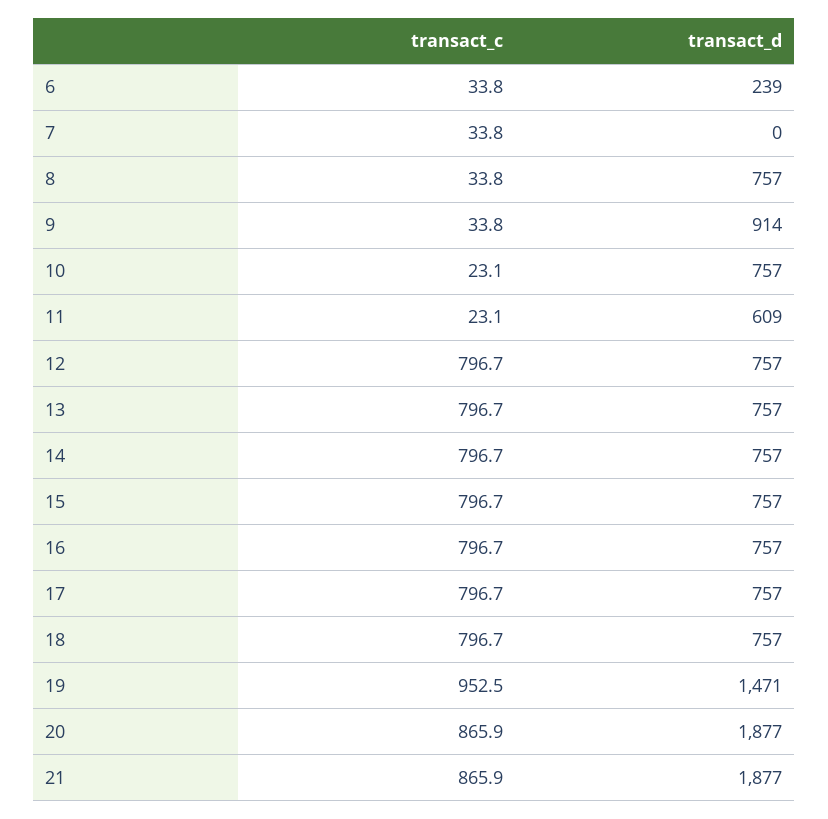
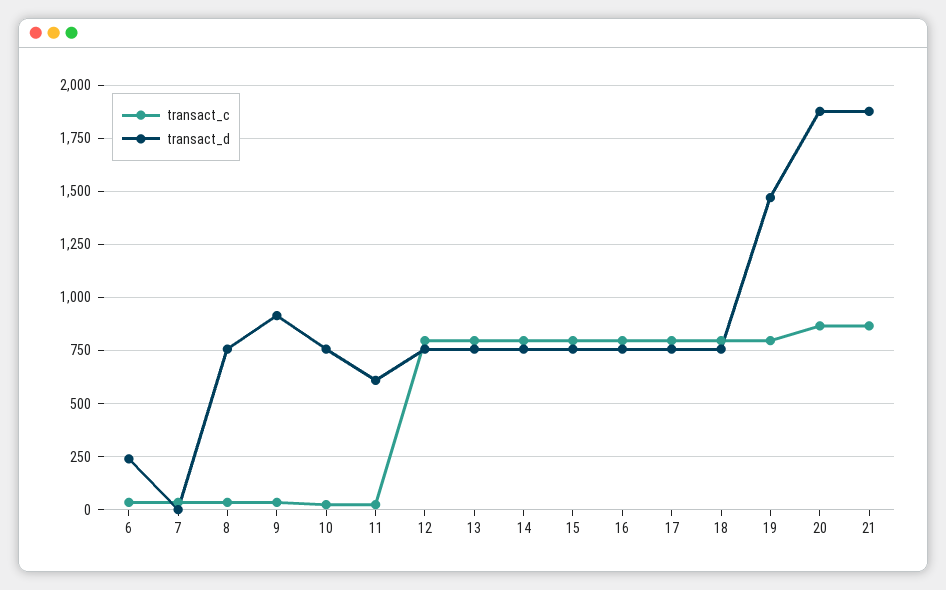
transact_c, 19: 952.5 -> 800

